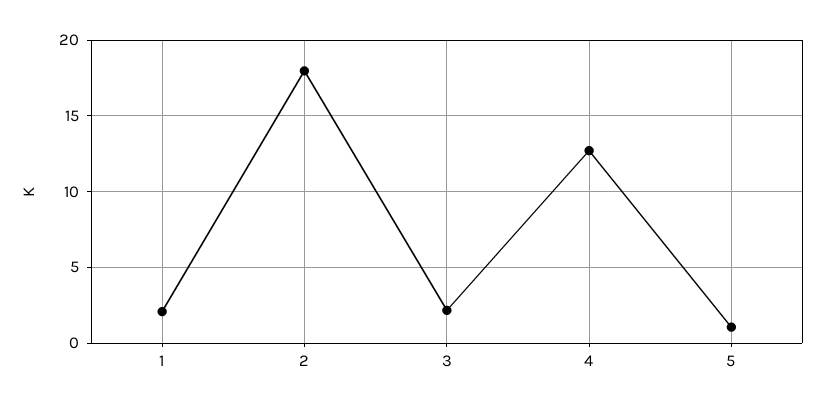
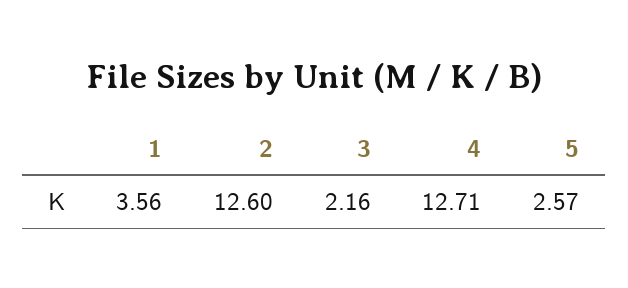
1: 2 -> 3.56
2: 18 -> 12.6
5: 1 -> 2.57

